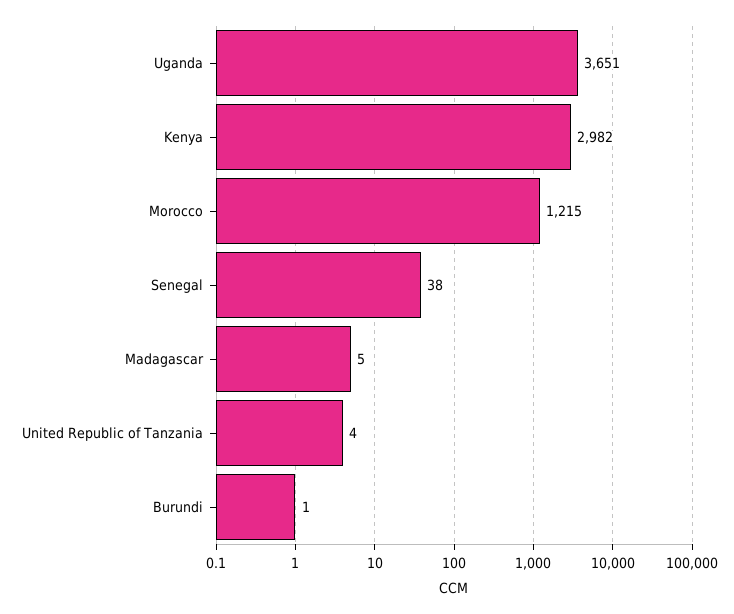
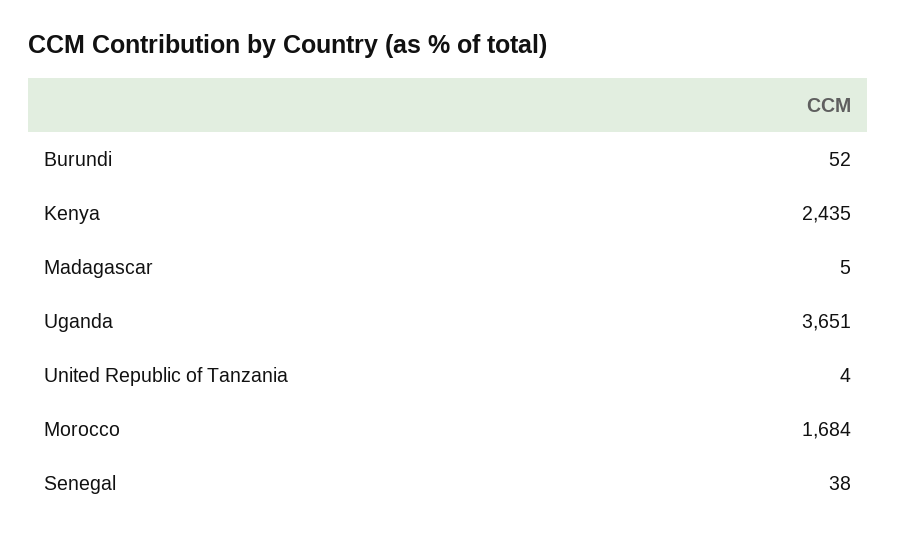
Kenya: 2982 -> 2435
Morocco: 1215 -> 1684
Burundi: 1 -> 52

